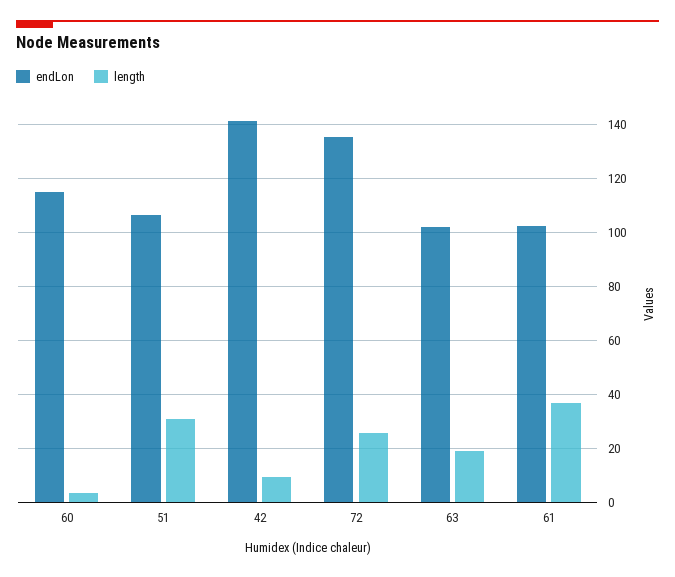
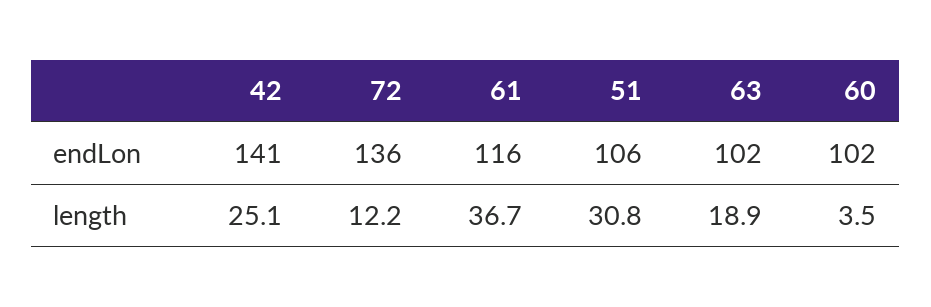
endLon, 60: 115 -> 102
length, 42: 10 -> 25.1
length, 72: 25 -> 12.2
endLon, 61: 102.5 -> 116

